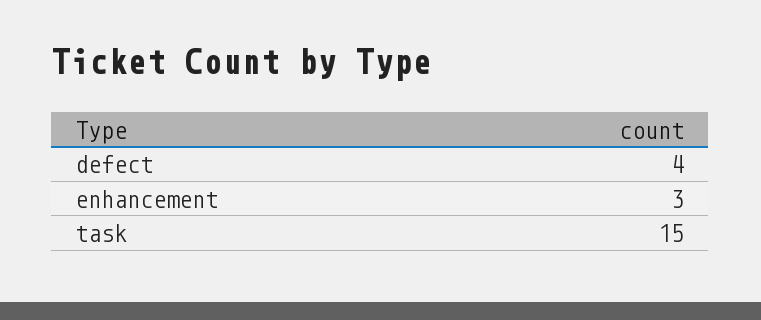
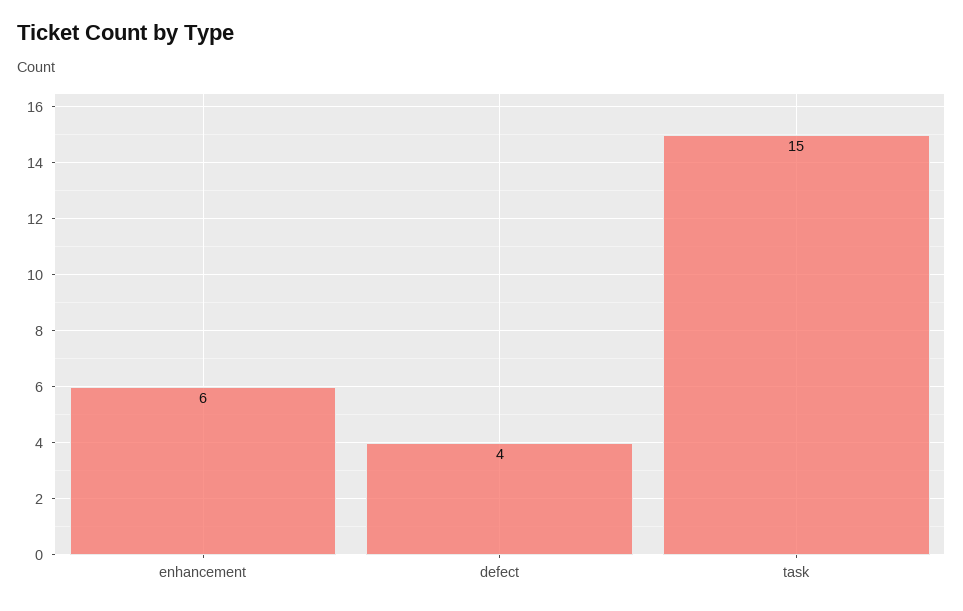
enhancement: 3 -> 6

